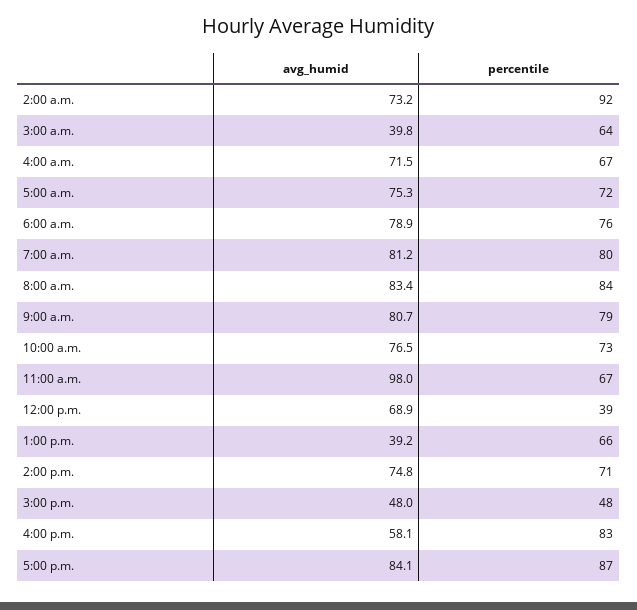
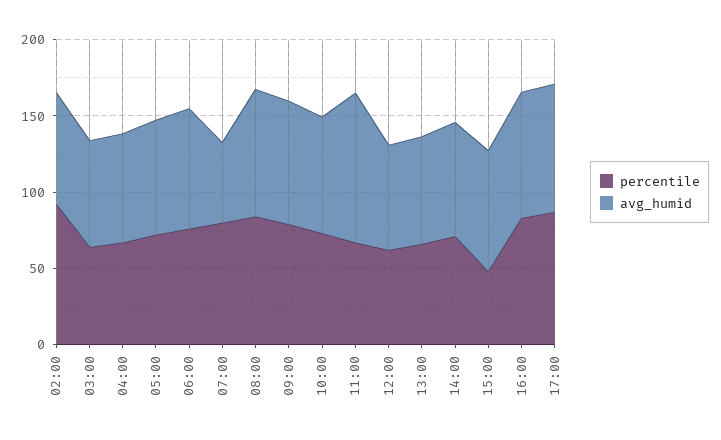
avg_humid, 3:00 a.m.: 39.8 -> 70
avg_humid, 7:00 a.m.: 81.2 -> 50
percentile, 12:00 p.m.: 39 -> 60
avg_humid, 1:00 p.m.: 39.2 -> 70
avg_humid, 3:00 p.m.: 48 -> 80
avg_humid, 4:00 p.m.: 58.1 -> 80

